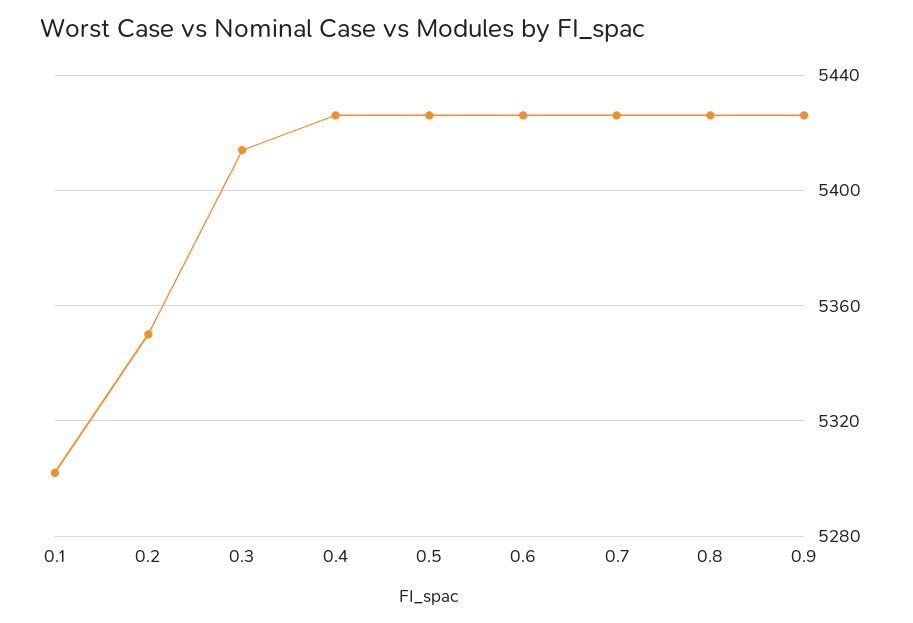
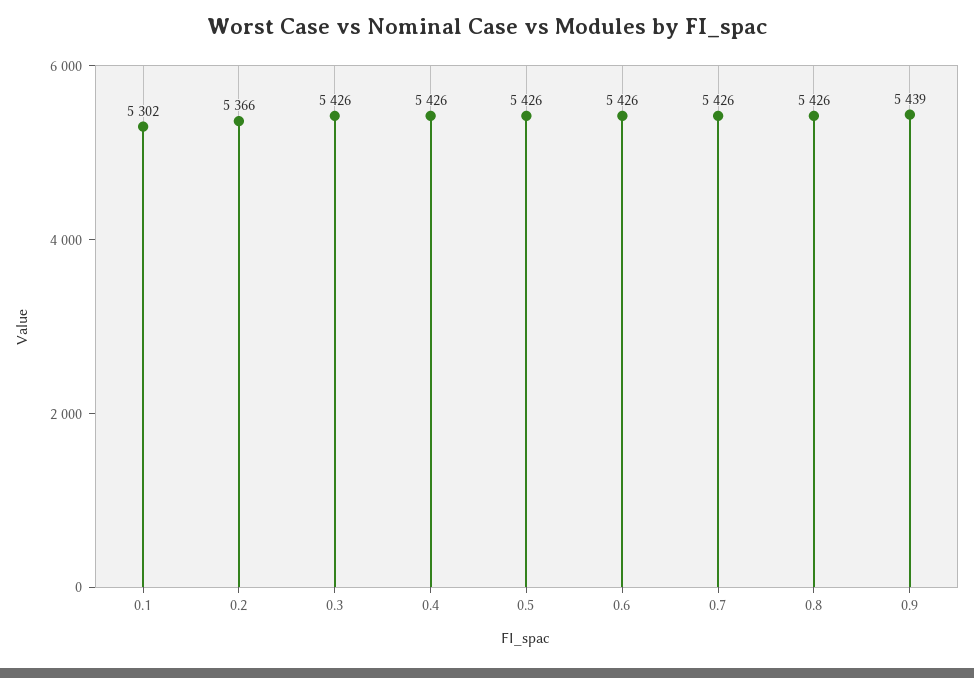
0.2: 5350 -> 5366
0.3: 5415 -> 5426
0.9: 5425 -> 5439

